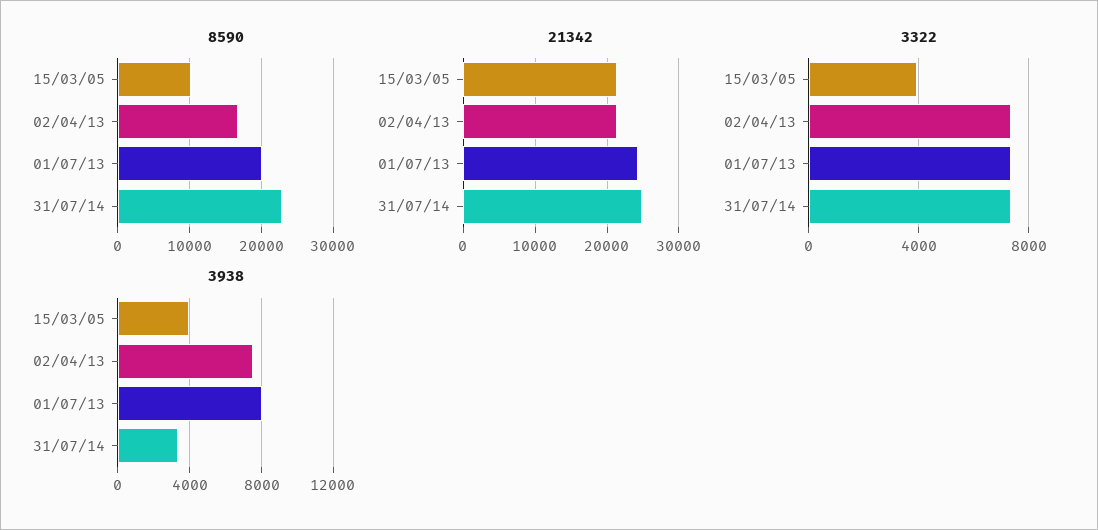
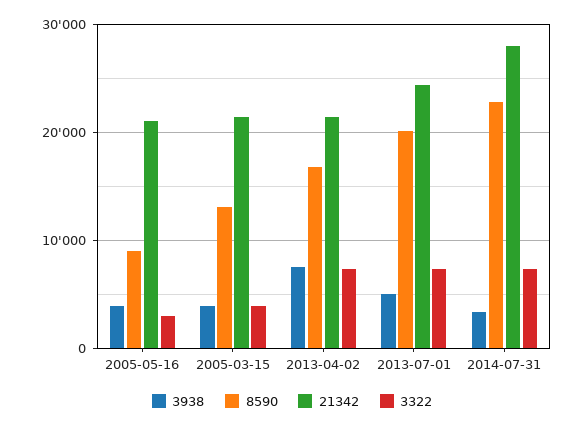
8590, 15/03/05: 10000 -> 13000
21342, 31/07/14: 25000 -> 28000
3938, 01/07/13: 8000 -> 5000
3938, 2005-05-16: none -> 4000
8590, 2005-05-16: none -> 9000
21342, 2005-05-16: none -> 21000
3322, 2005-05-16: none -> 3000

